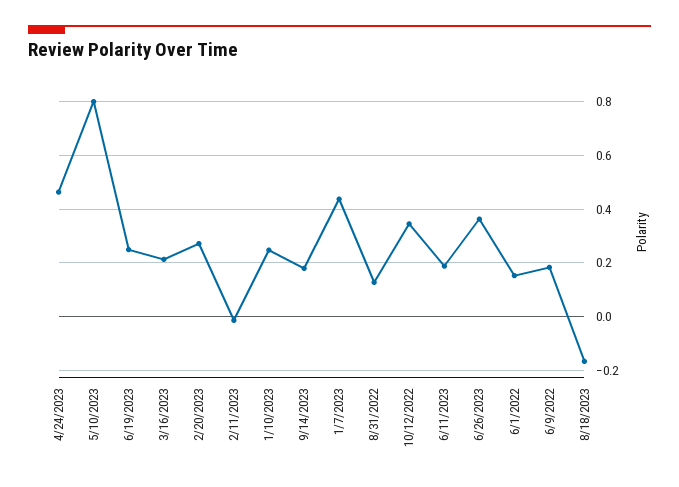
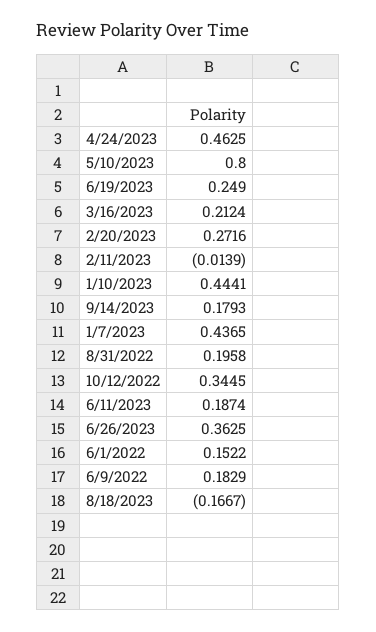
1/10/2023: 0.25 -> 0.4441
8/31/2022: 0.125 -> 0.1958

